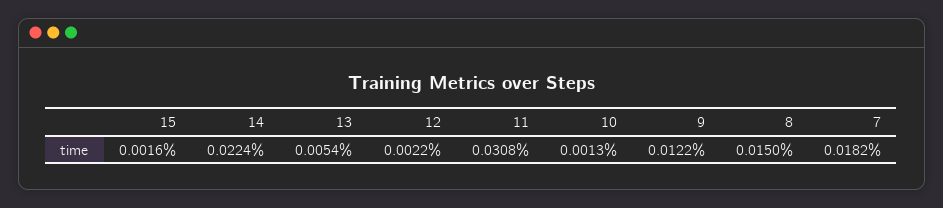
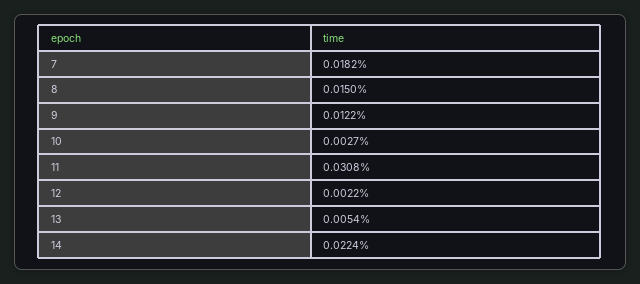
15: 0.0016 -> none
10: 0.0013 -> 0.0027

